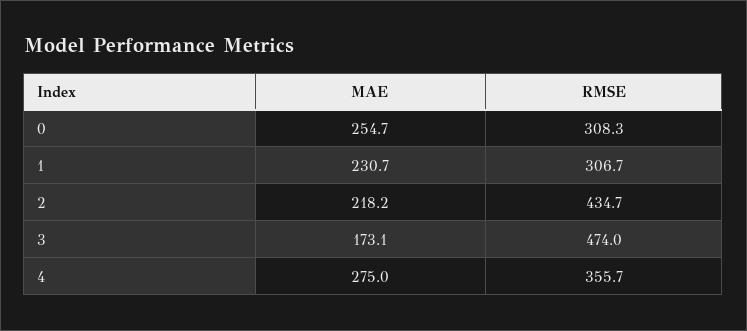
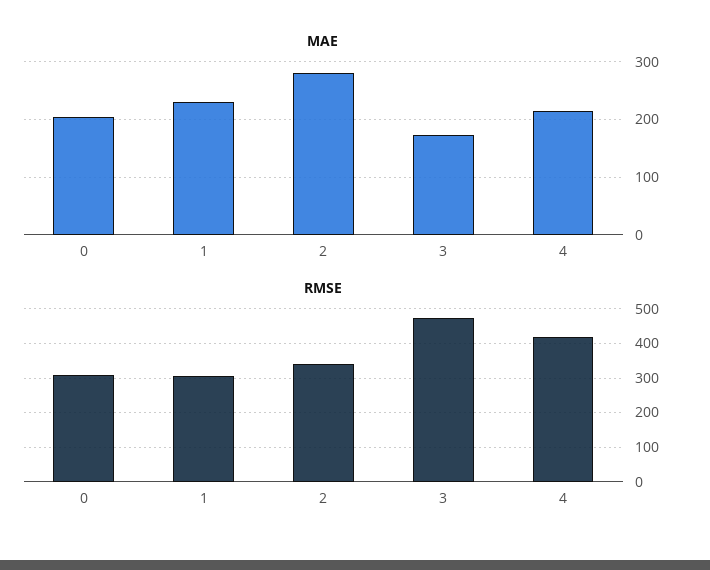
MAE, 0: 254.7 -> 200
MAE, 2: 218.2 -> 280
RMSE, 2: 434.7 -> 340
MAE, 4: 275 -> 220
RMSE, 4: 355.7 -> 420

